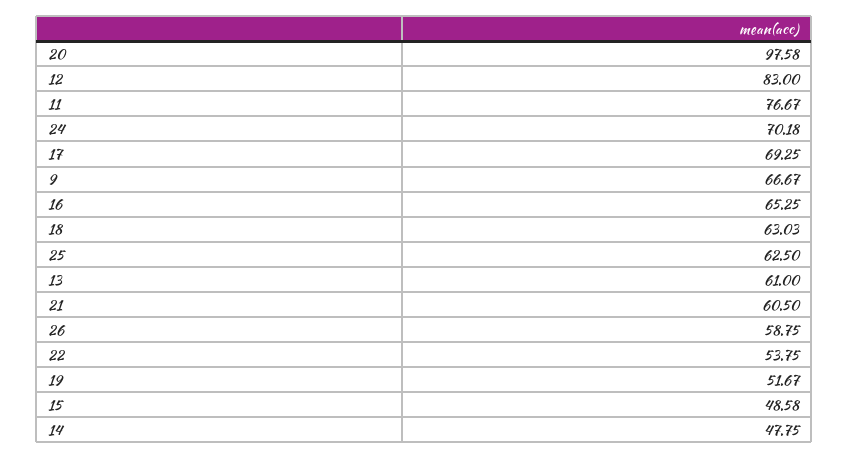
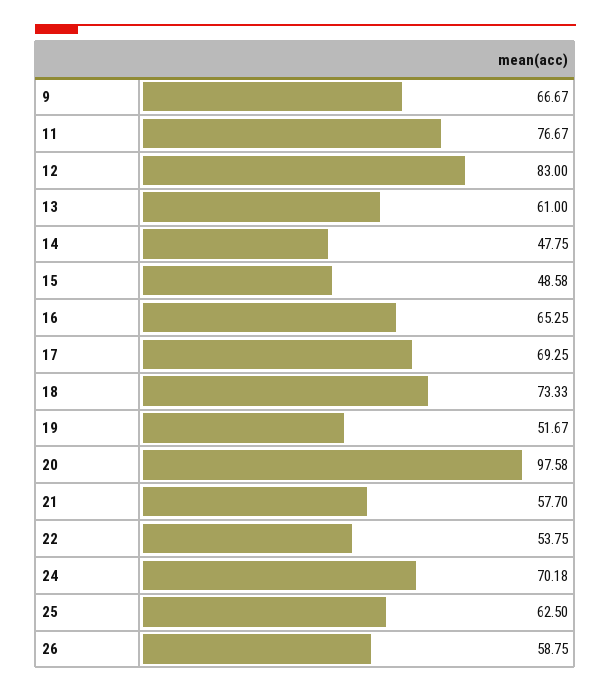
18: 63.03 -> 73.33
21: 60.5 -> 57.7

